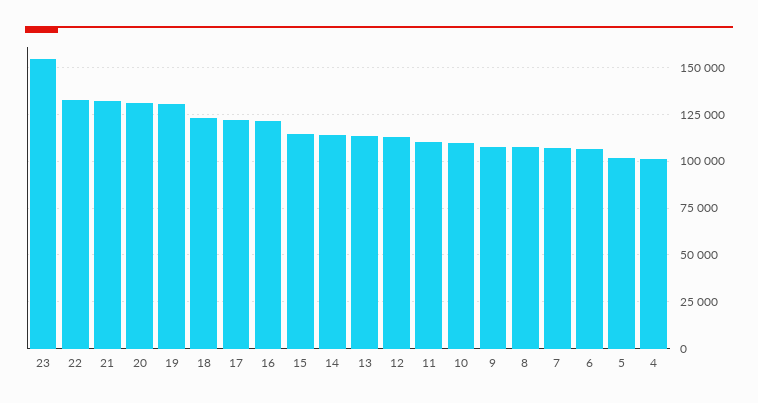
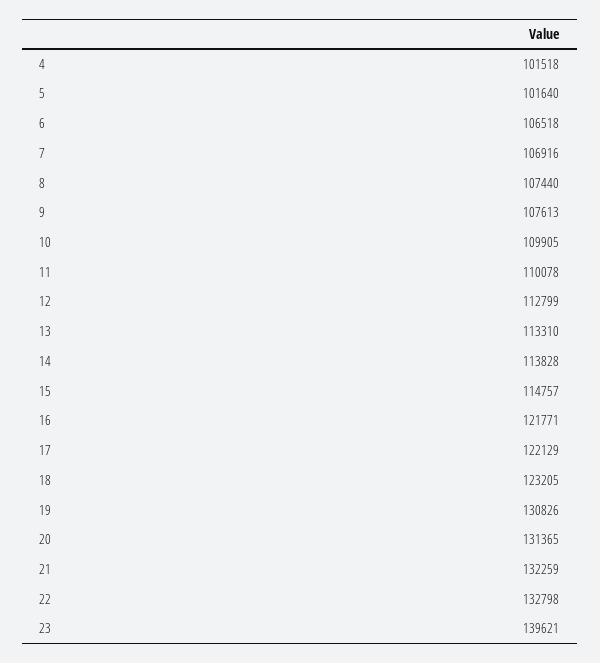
23: 155000 -> 139621

